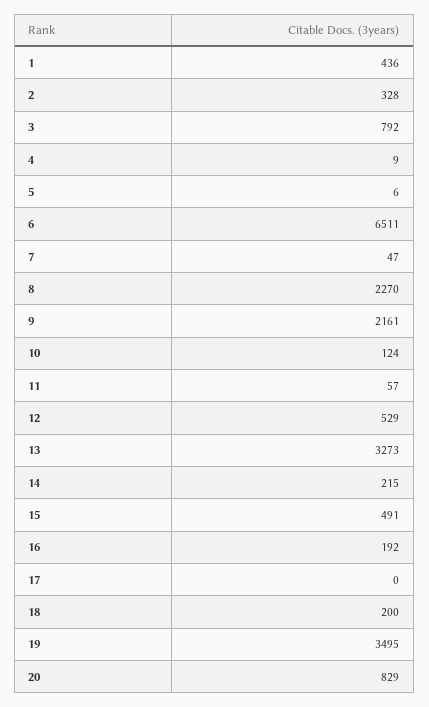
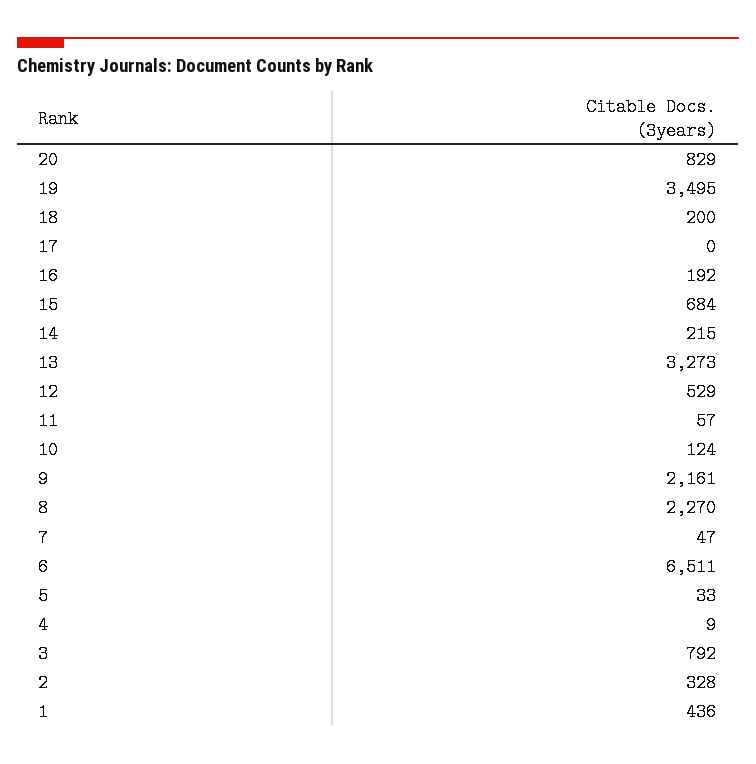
5: 6 -> 33
15: 491 -> 684

